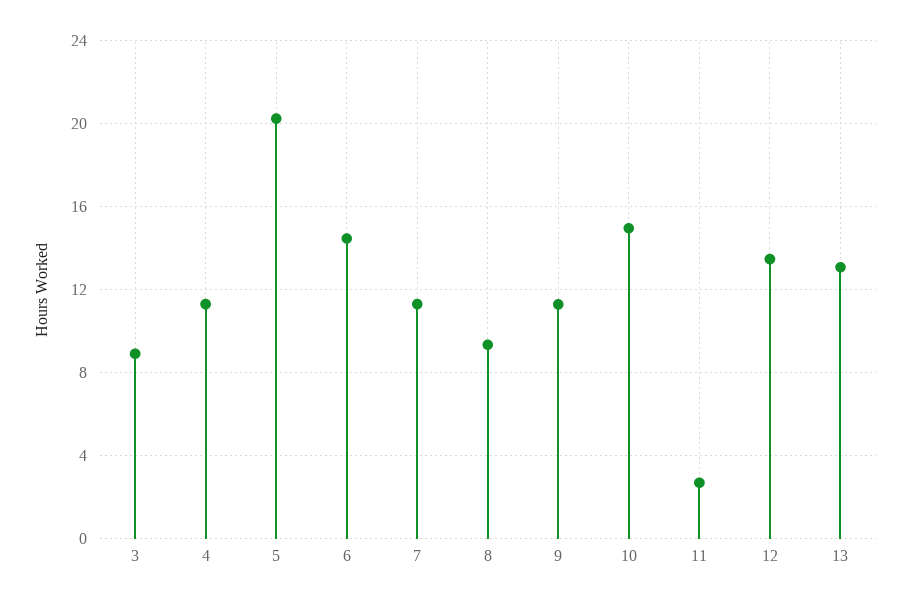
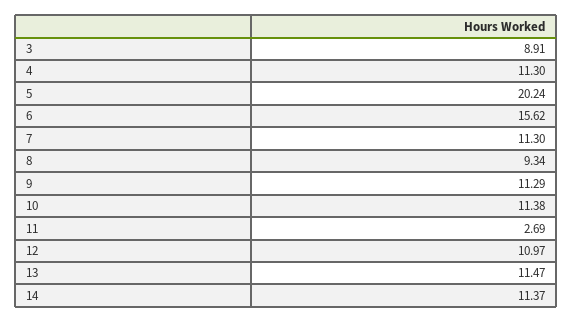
6: 14.5 -> 15.62
10: 15 -> 11.38
12: 13.5 -> 10.97
13: 13 -> 11.47
14: none -> 11.37

